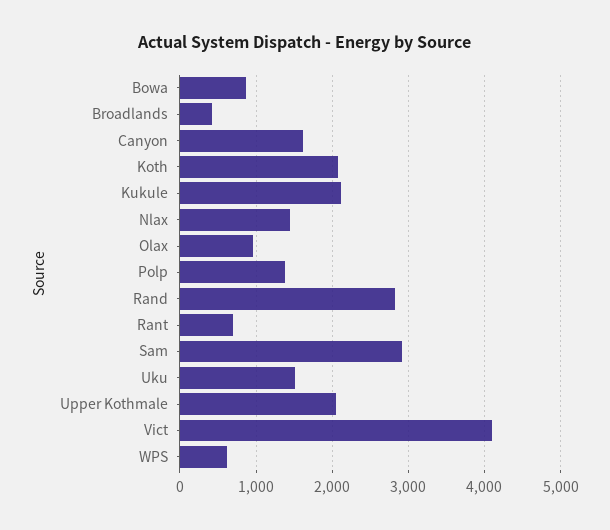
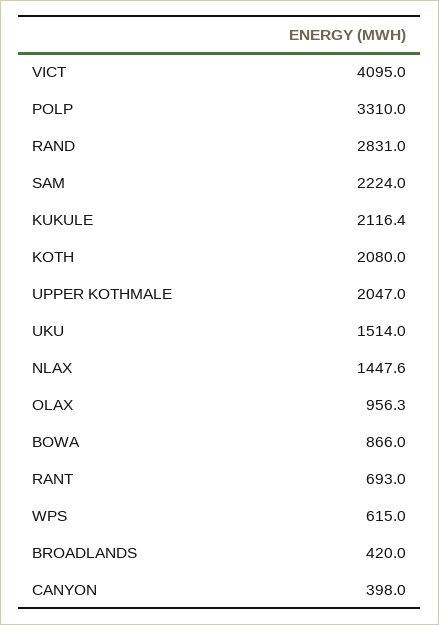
Canyon: 1600 -> 398
Polp: 1400 -> 3310
Sam: 2900 -> 2224

